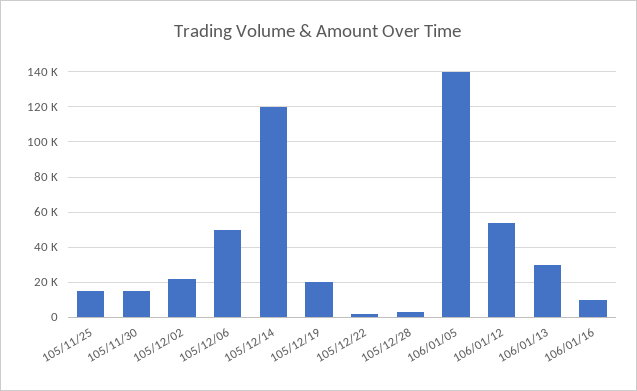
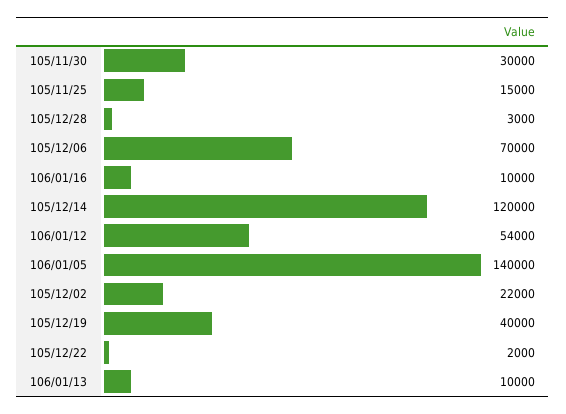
105/11/30: 15000 -> 30000
105/12/06: 50000 -> 70000
105/12/19: 20000 -> 40000
106/01/13: 30000 -> 10000

